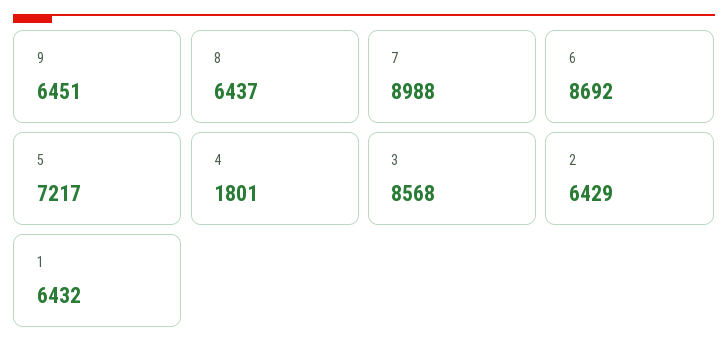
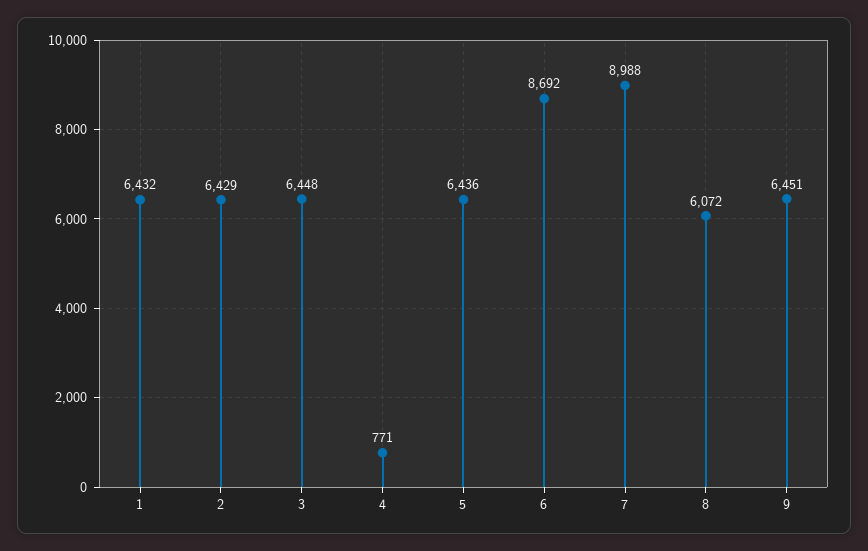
8: 6437 -> 6072
5: 7217 -> 6436
4: 1801 -> 771
3: 8568 -> 6448

